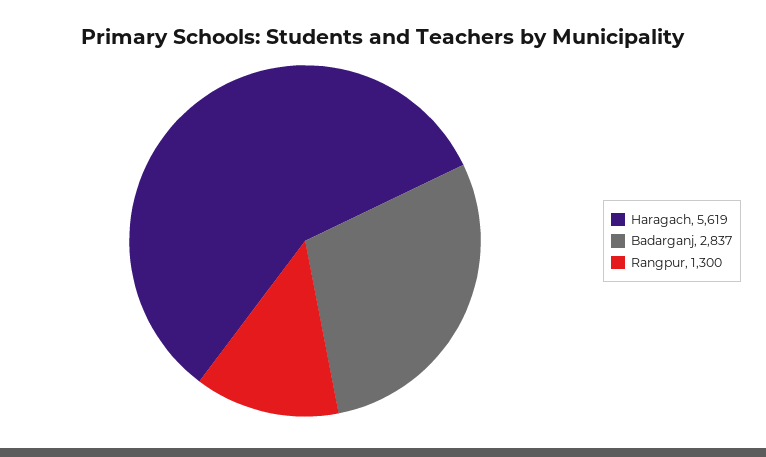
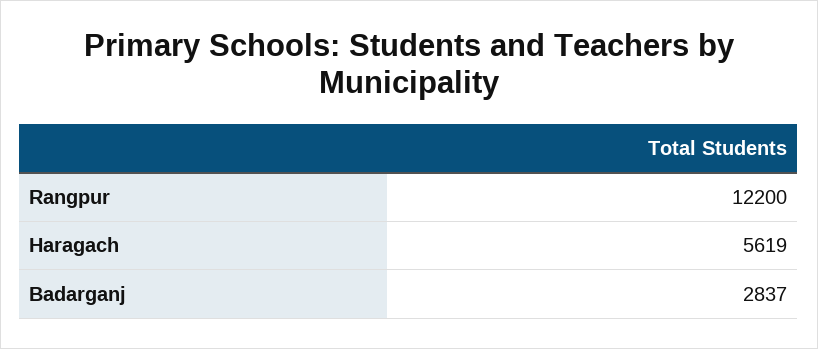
Rangpur: 1300 -> 12200

